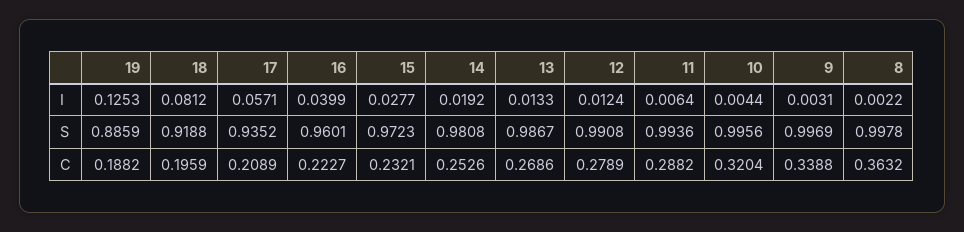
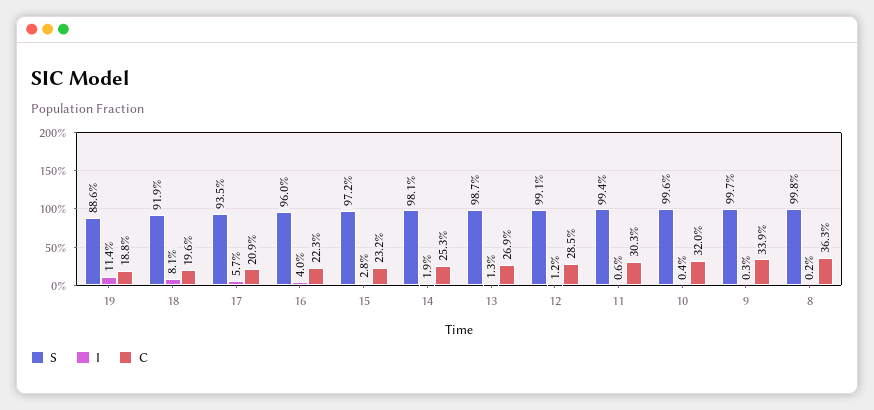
I, 19: 0.1253 -> 0.114
C, 12: 0.2789 -> 0.285
C, 11: 0.2882 -> 0.303

